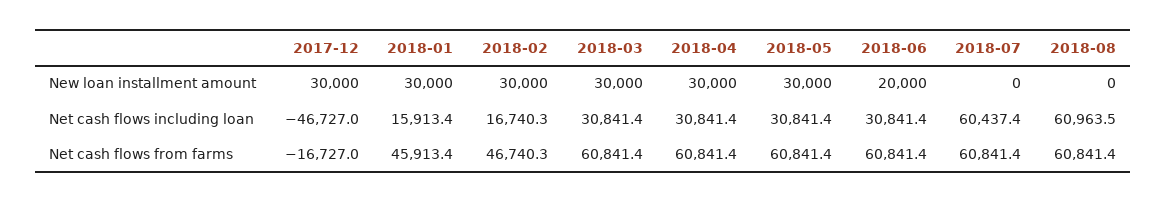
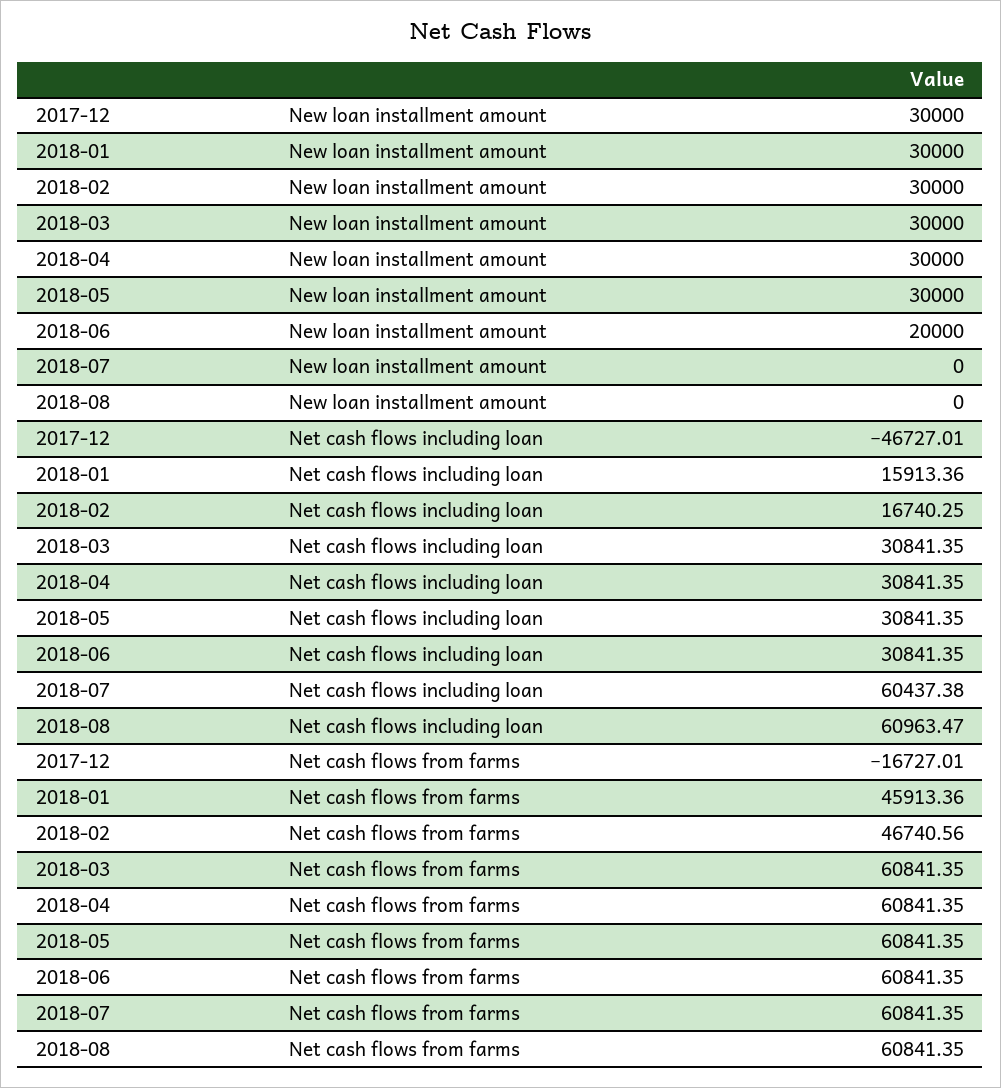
2018-02, Net cash flows from farms: 46740.3 -> 46740.56

